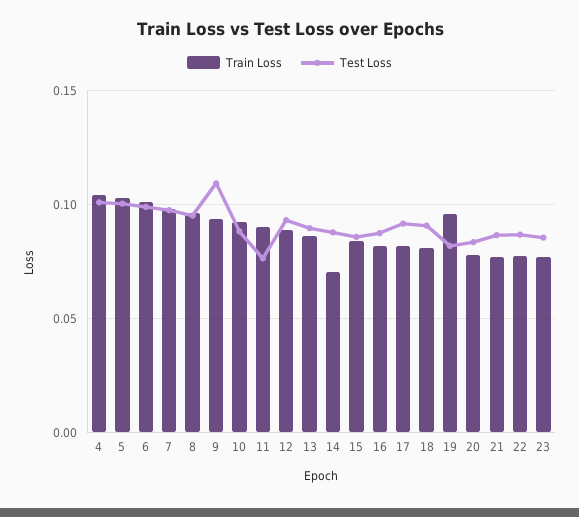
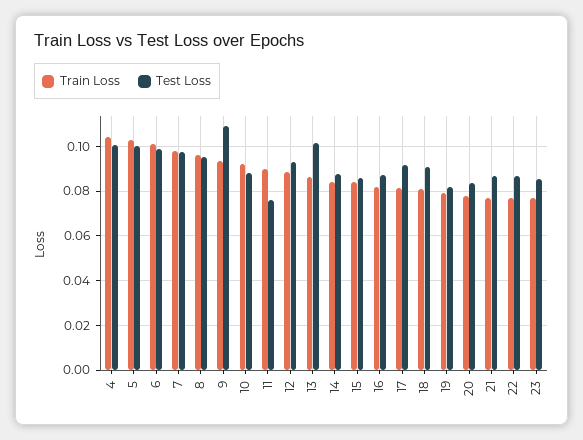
Test Loss, 13: 0.09 -> 0.1
Train Loss, 14: 0.07 -> 0.085
Train Loss, 19: 0.095 -> 0.08

